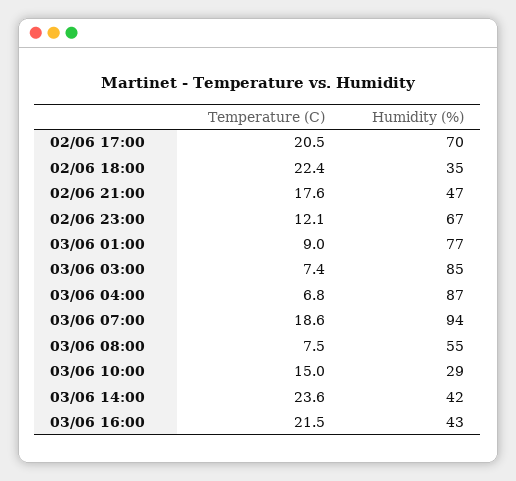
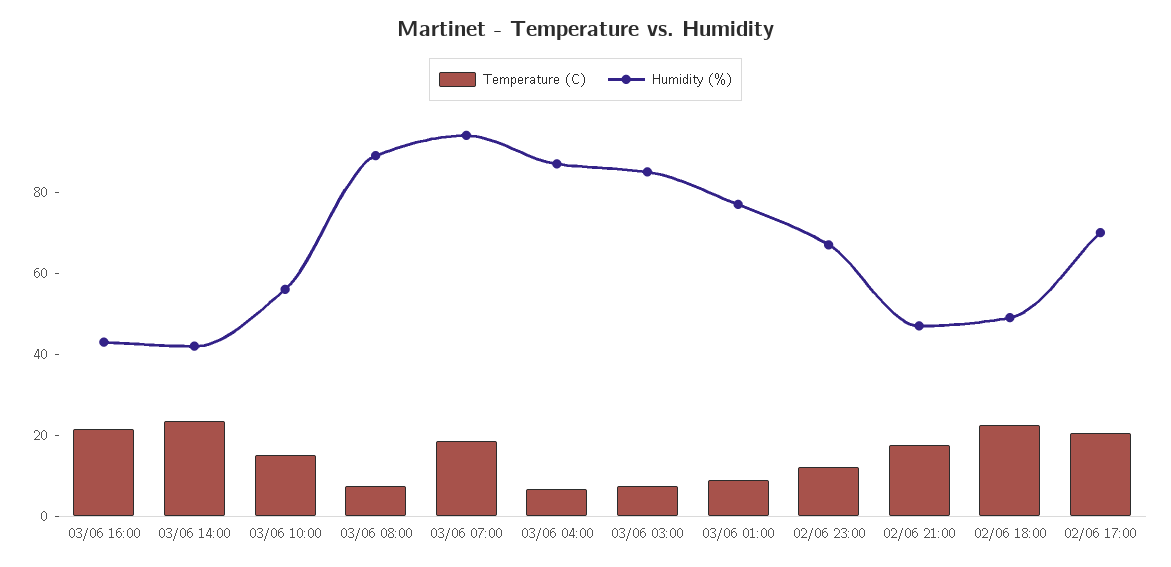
Humidity (%), 02/06 18:00: 35 -> 50
Humidity (%), 03/06 08:00: 55 -> 90
Humidity (%), 03/06 10:00: 29 -> 55

